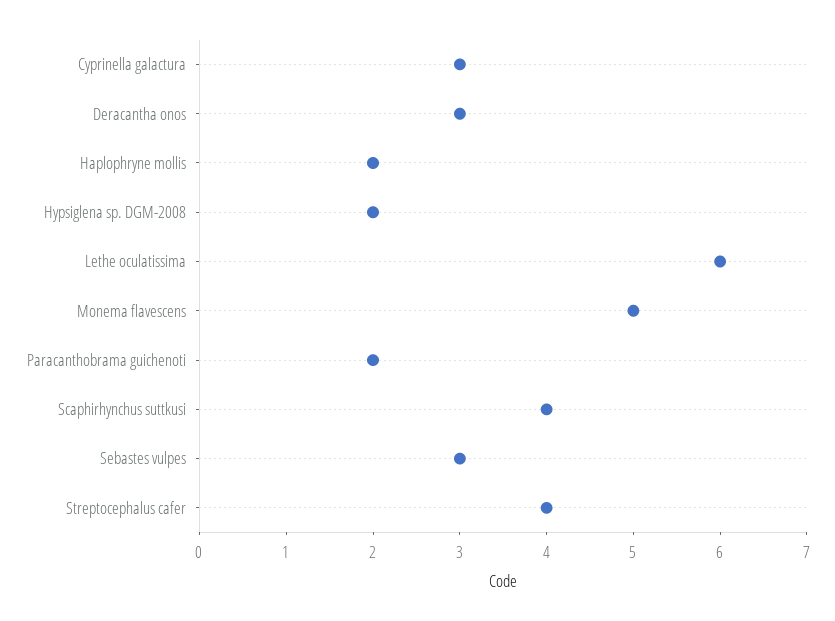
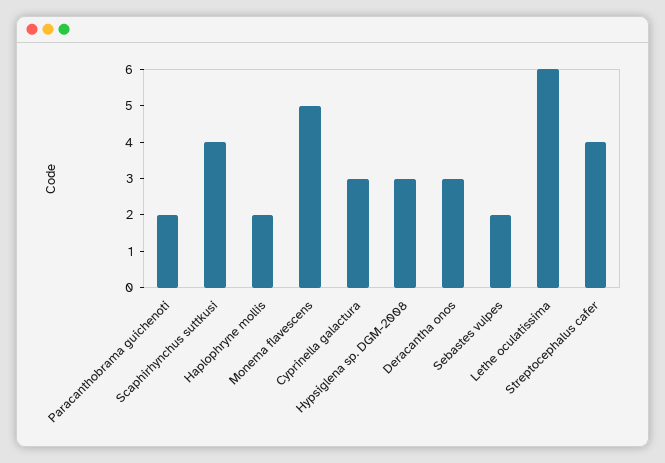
Hypsiglena sp. DGM-2008: 2 -> 3
Sebastes vulpes: 3 -> 2

